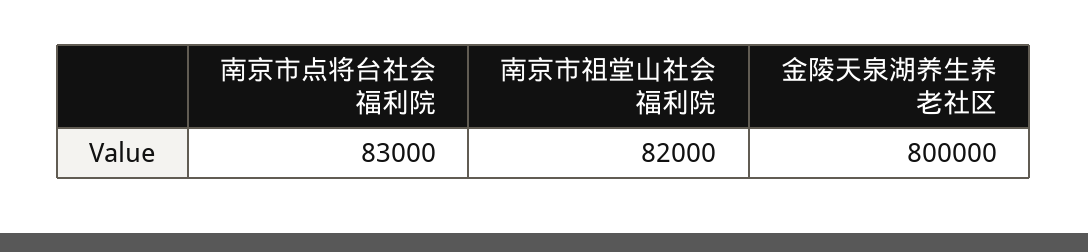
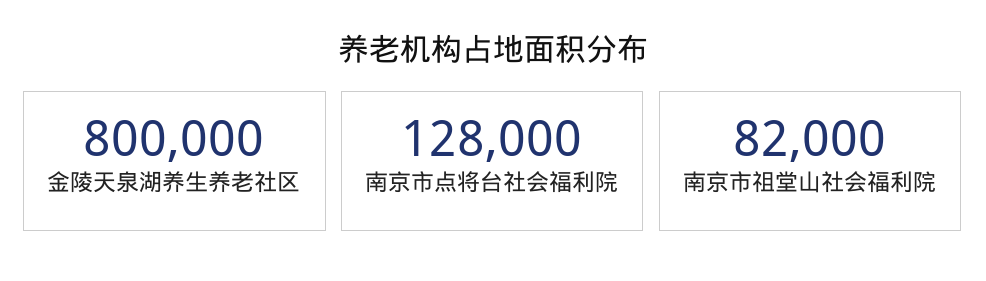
南京市点将台社会福利院: 83000 -> 128000

